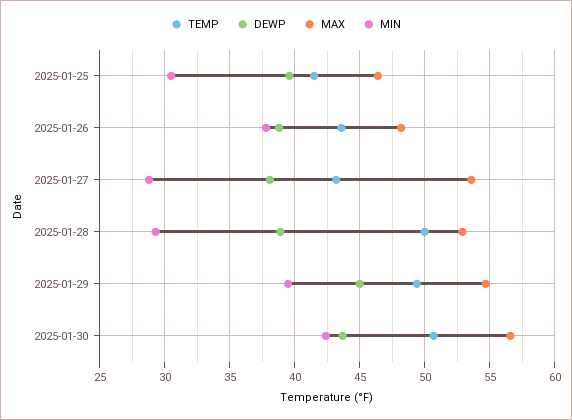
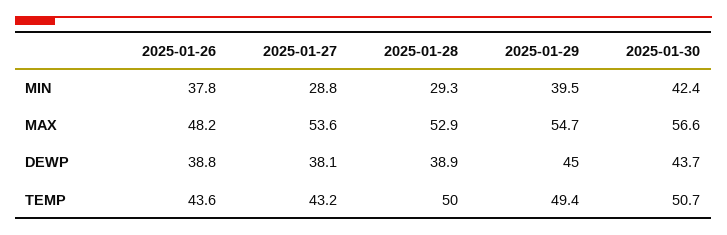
TEMP, 2025-01-25: 41.5 -> none
DEWP, 2025-01-25: 39.5 -> none
MAX, 2025-01-25: 46.5 -> none
MIN, 2025-01-25: 30.5 -> none

